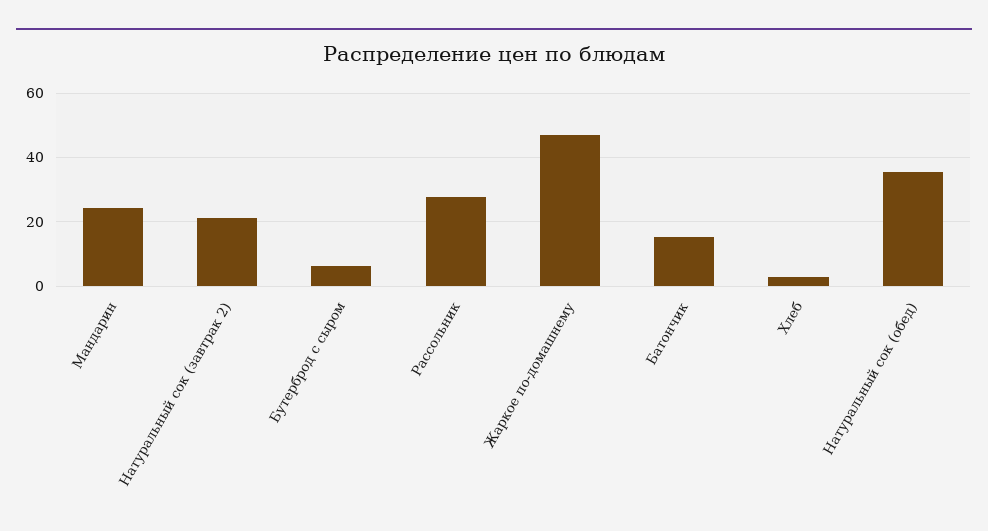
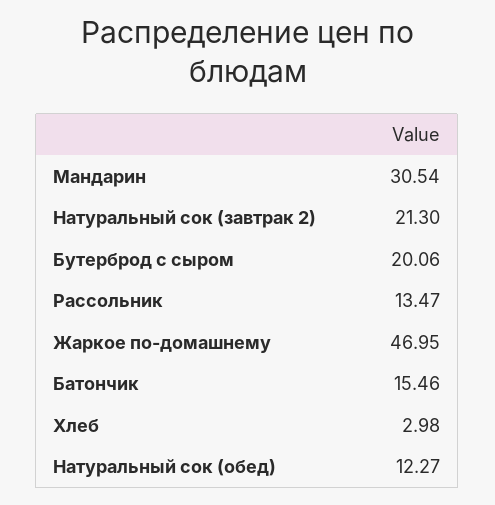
Мандарин: 24 -> 30.54
Бутерброд с сыром: 6 -> 20.06
Рассольник: 28 -> 13.47
Натуральный сок (обед): 36 -> 12.27

